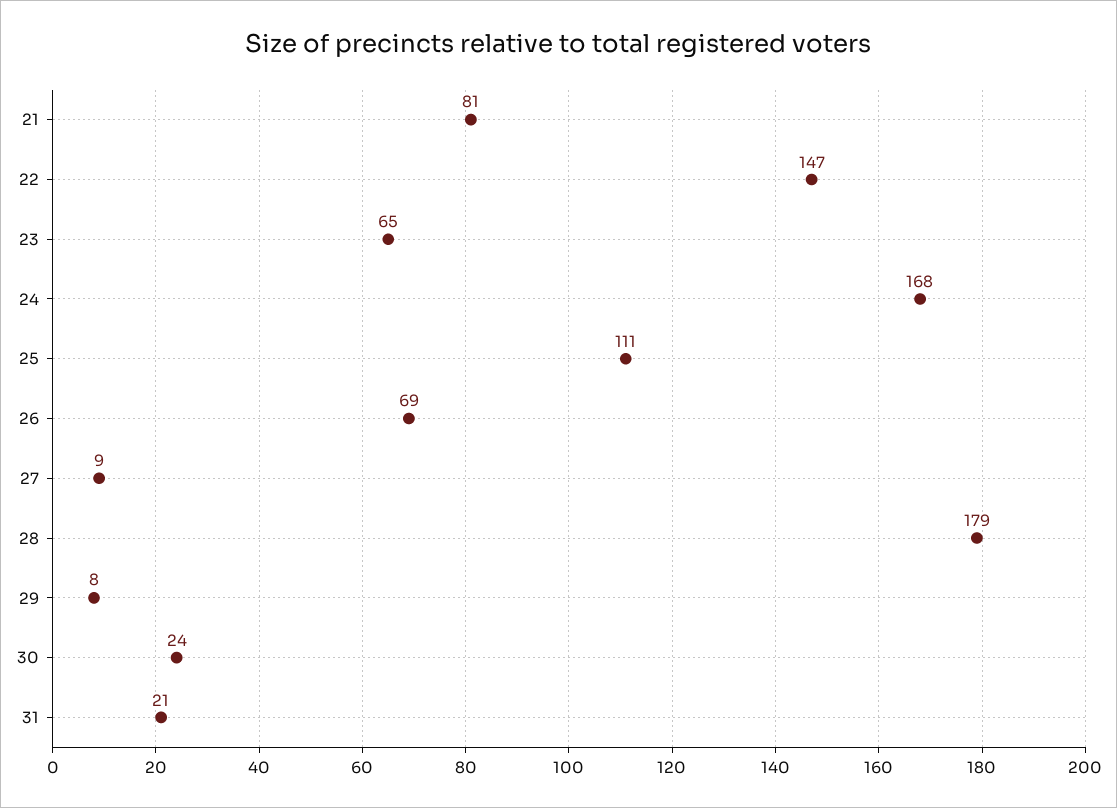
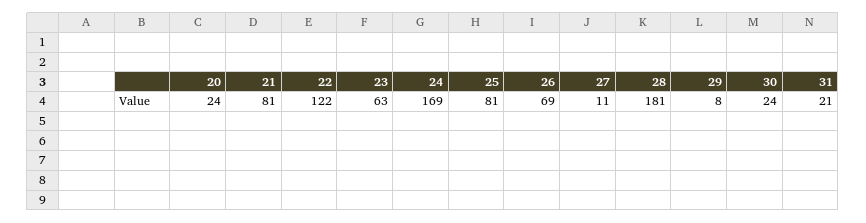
22: 147 -> 122
23: 65 -> 63
24: 168 -> 169
25: 111 -> 81
27: 9 -> 11
28: 179 -> 181
20: none -> 24

